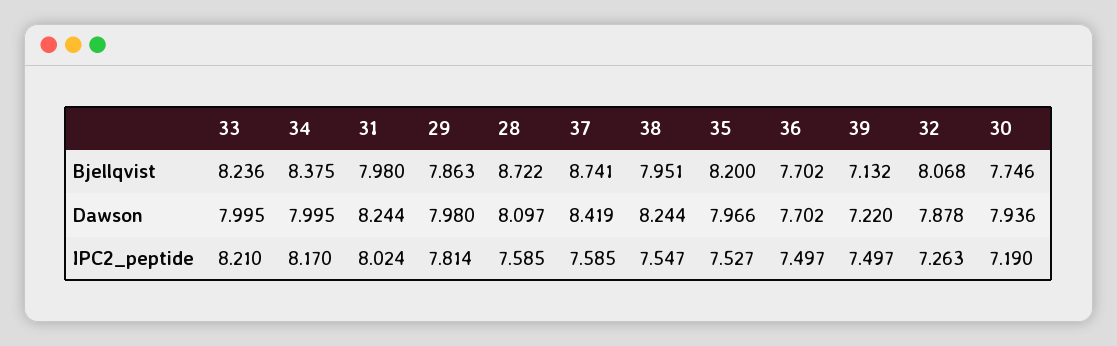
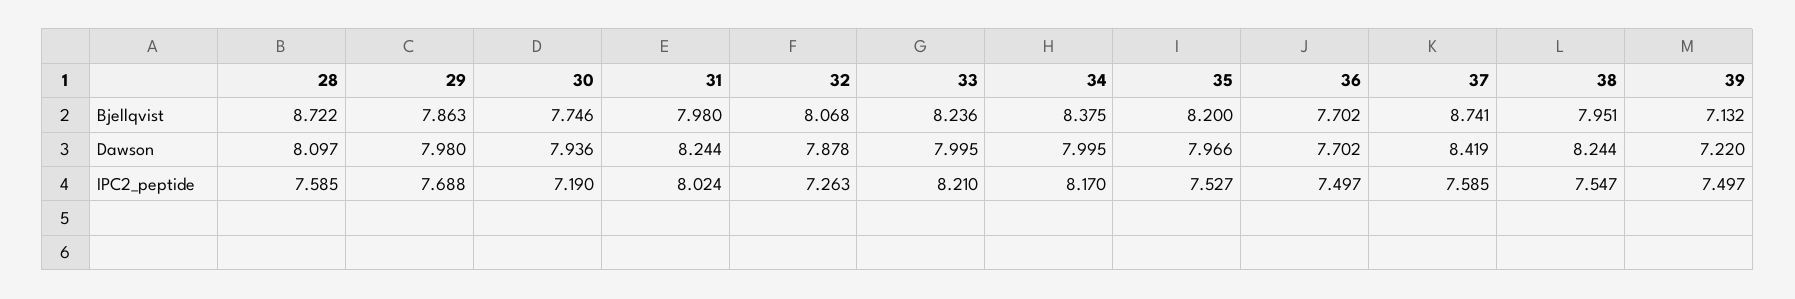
29, IPC2_peptide: 7.814 -> 7.688

